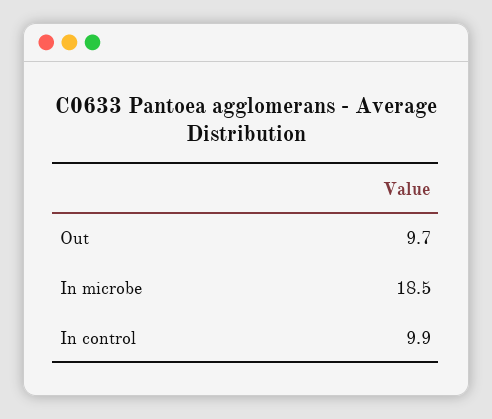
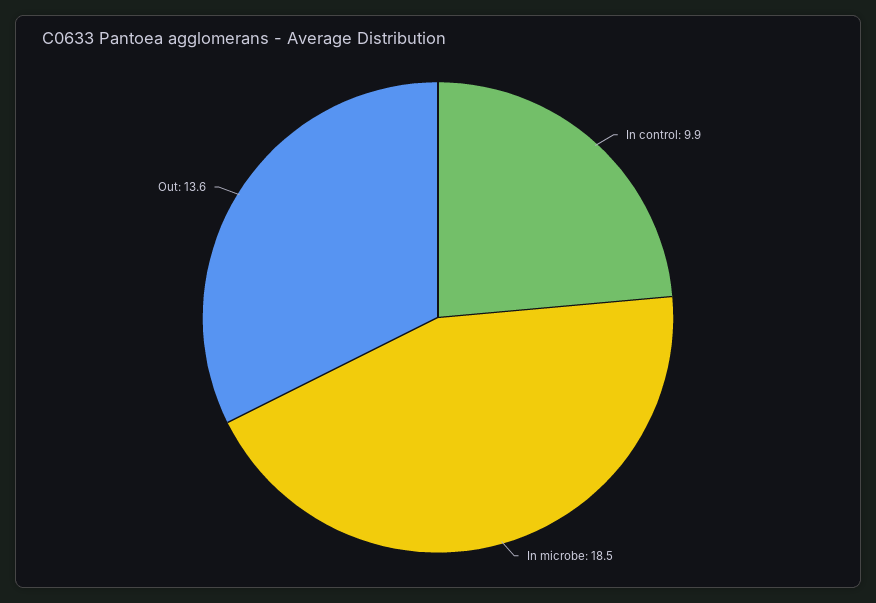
Out: 9.7 -> 13.6

